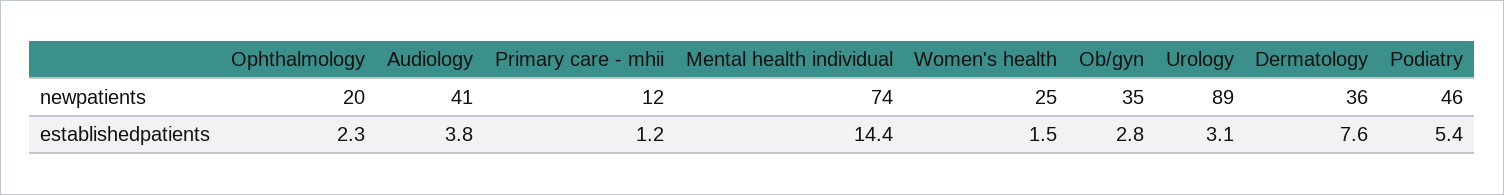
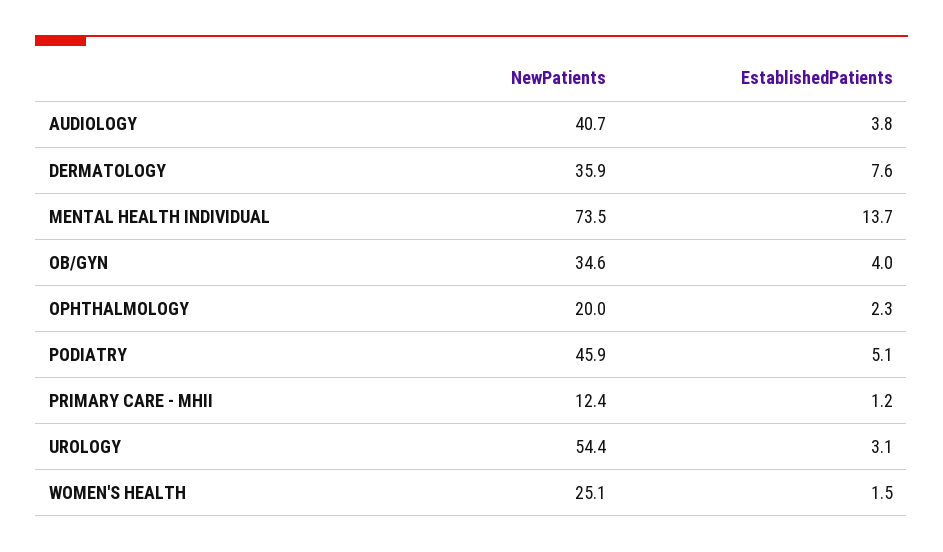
Urology, newpatients: 89 -> 54.4
Mental health individual, establishedpatients: 14.4 -> 13.7
Ob/gyn, establishedpatients: 2.8 -> 4
Podiatry, establishedpatients: 5.4 -> 5.1

